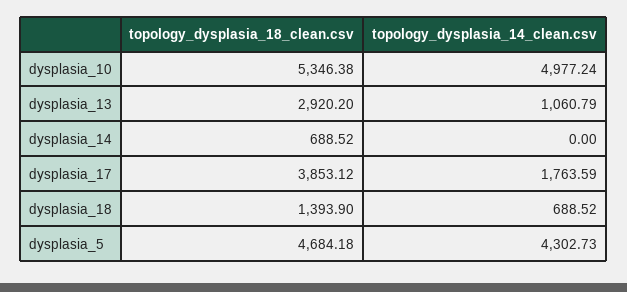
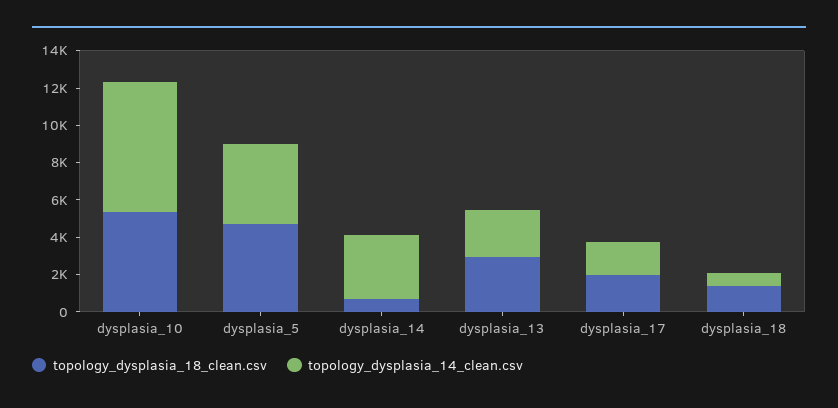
topology_dysplasia_14_clean.csv, dysplasia_10: 4977.24 -> 7000
topology_dysplasia_14_clean.csv, dysplasia_13: 1060.79 -> 2500
topology_dysplasia_14_clean.csv, dysplasia_14: 0 -> 3500
topology_dysplasia_18_clean.csv, dysplasia_17: 3853.12 -> 2000

